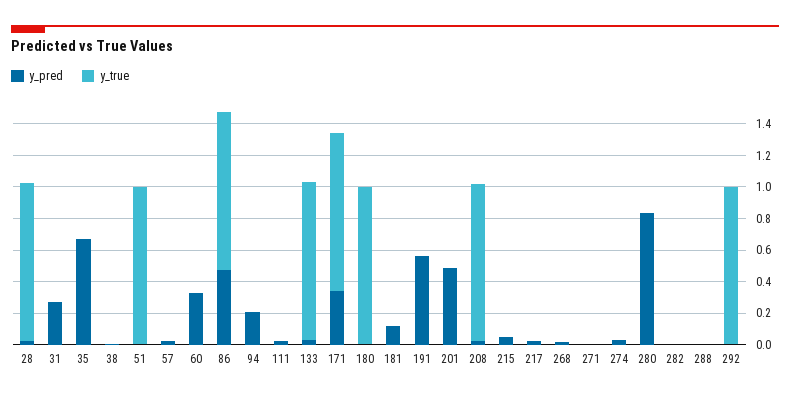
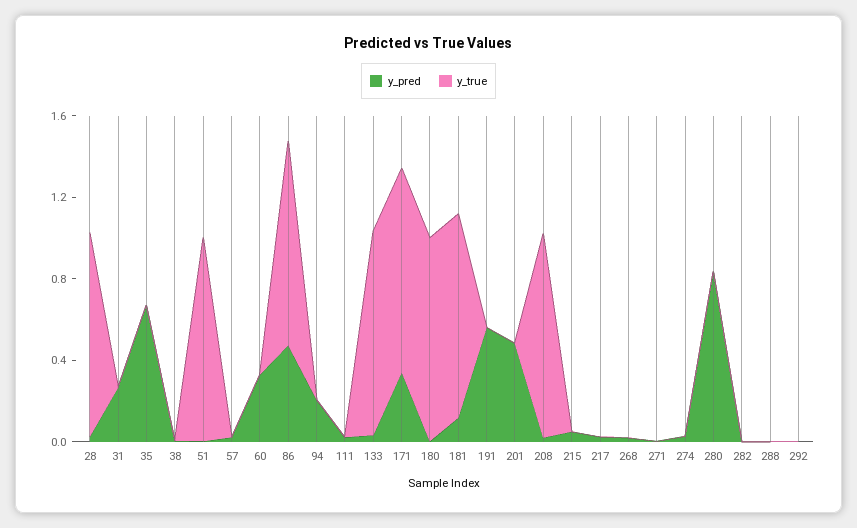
y_true, 181: 0 -> 1
y_true, 292: 1 -> 0

